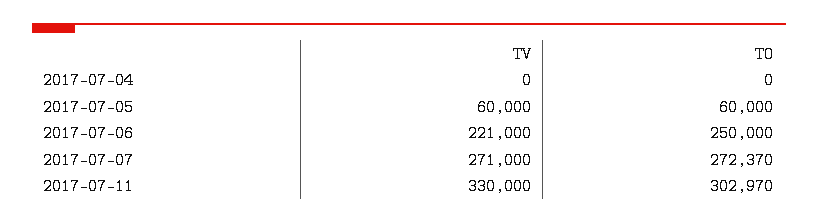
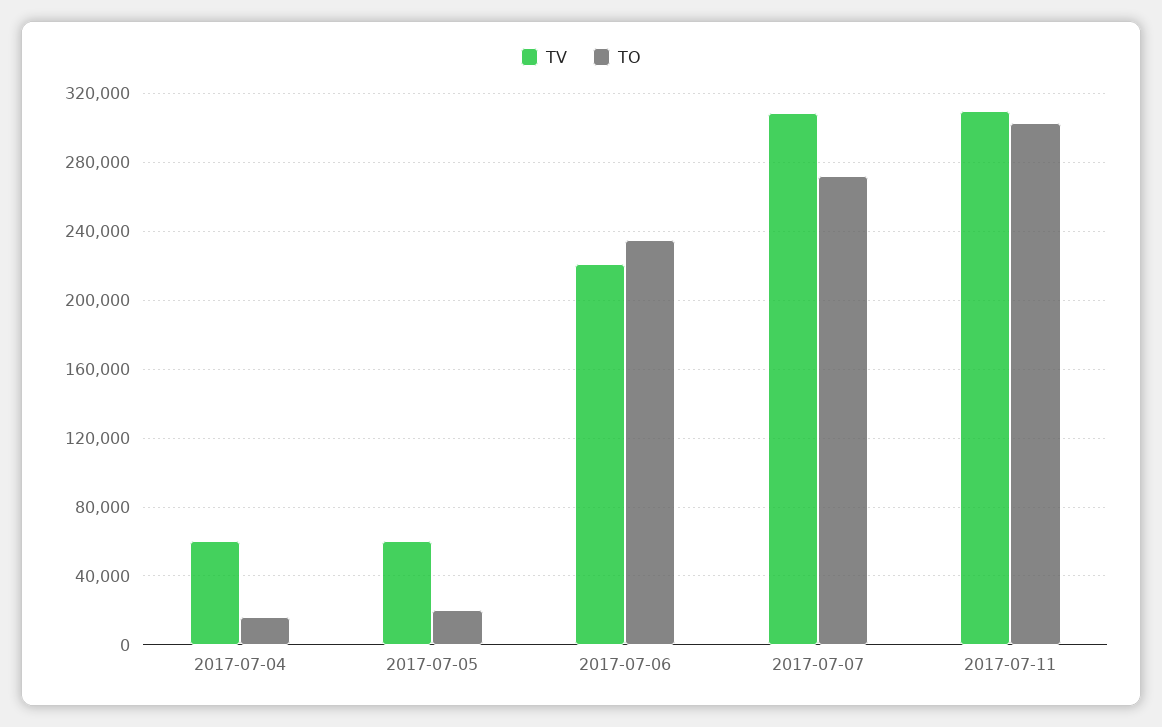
TV, 2017-07-04: 0 -> 60000
TO, 2017-07-04: 0 -> 15000
TO, 2017-07-05: 60000 -> 20000
TO, 2017-07-06: 250000 -> 235000
TV, 2017-07-07: 271000 -> 310000
TV, 2017-07-11: 330000 -> 310000

